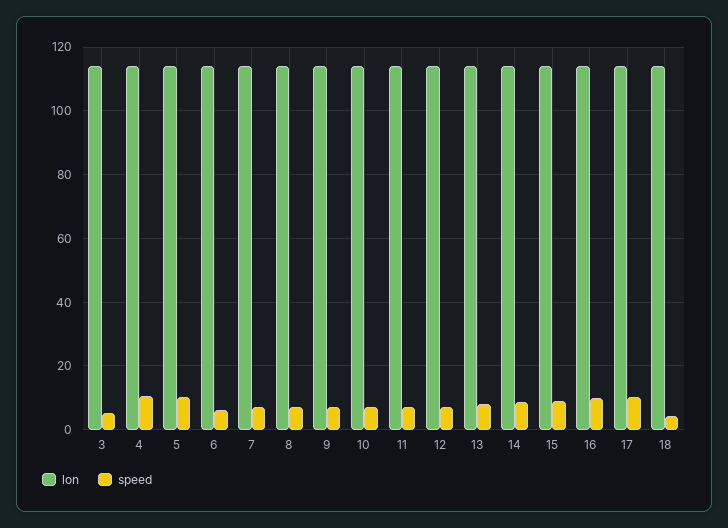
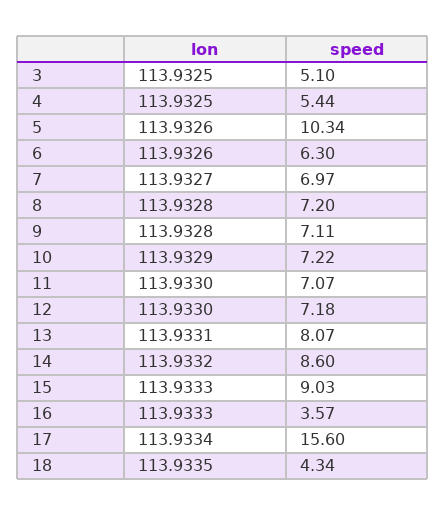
speed, 4: 10 -> 5.44
speed, 16: 10 -> 3.57
speed, 17: 10 -> 15.6

